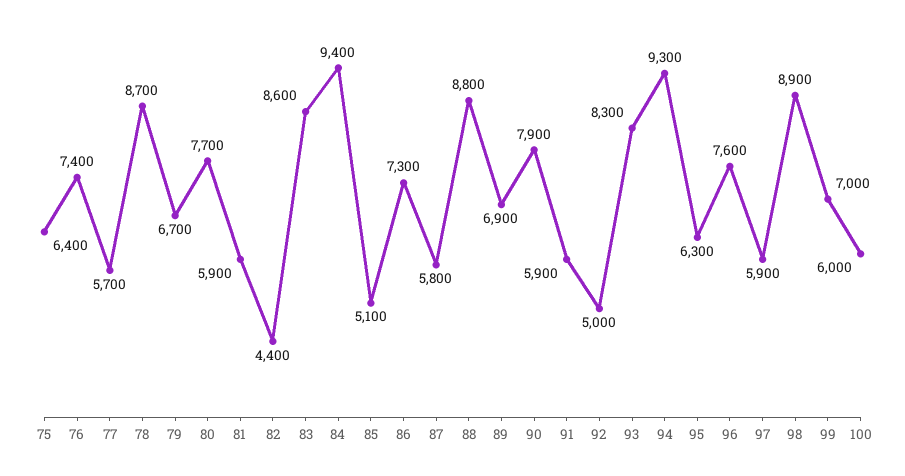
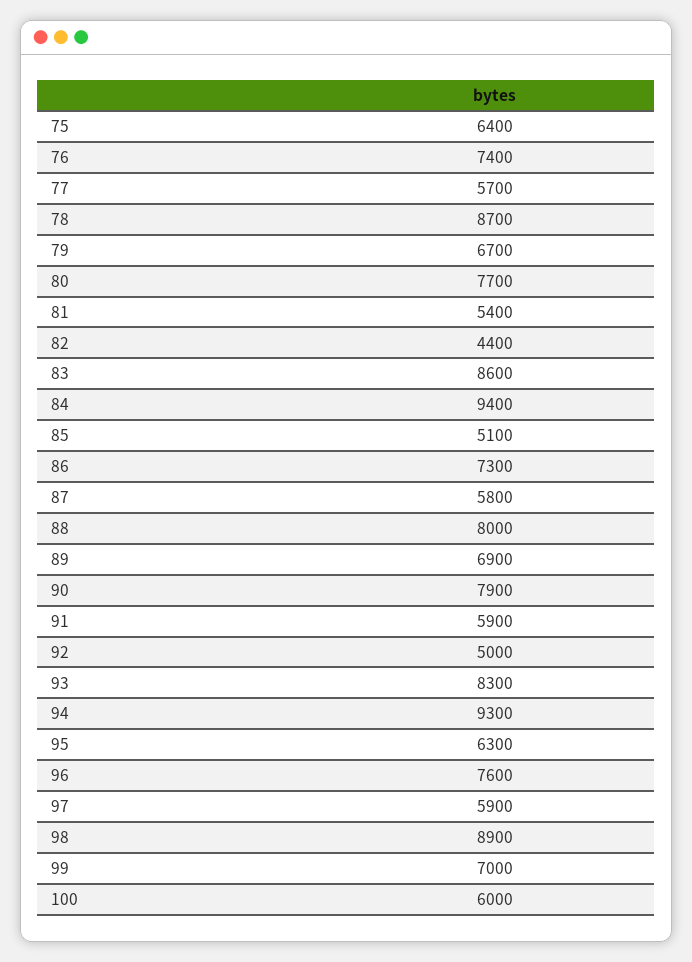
81: 5900 -> 5400
88: 8800 -> 8000

